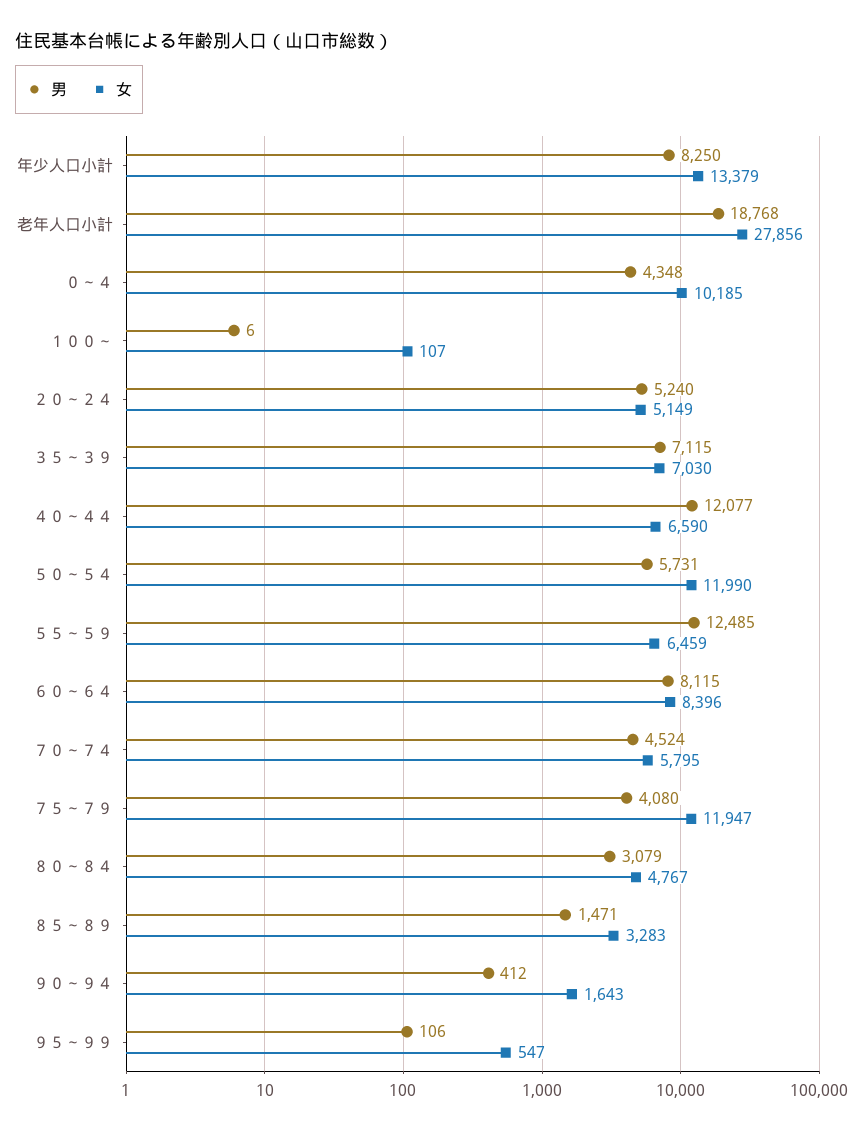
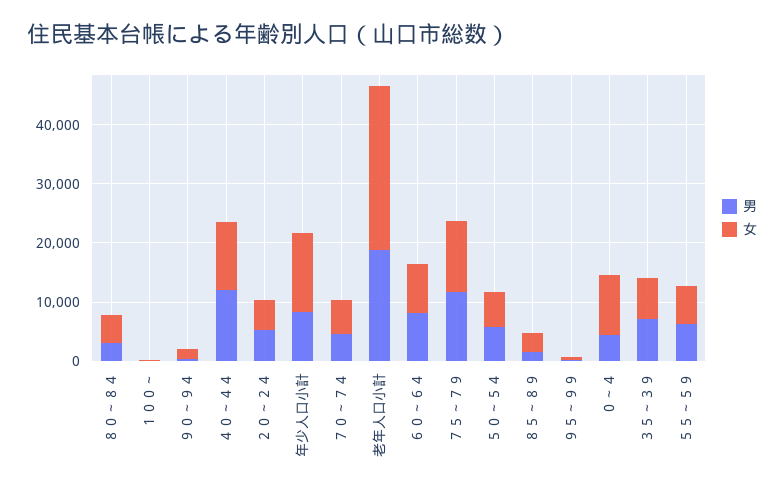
女, ４０～４４: 6590 -> 12000
女, ５０～５４: 11990 -> 6000
男, ５５～５９: 12485 -> 6000
男, ７５～７９: 4080 -> 12000

